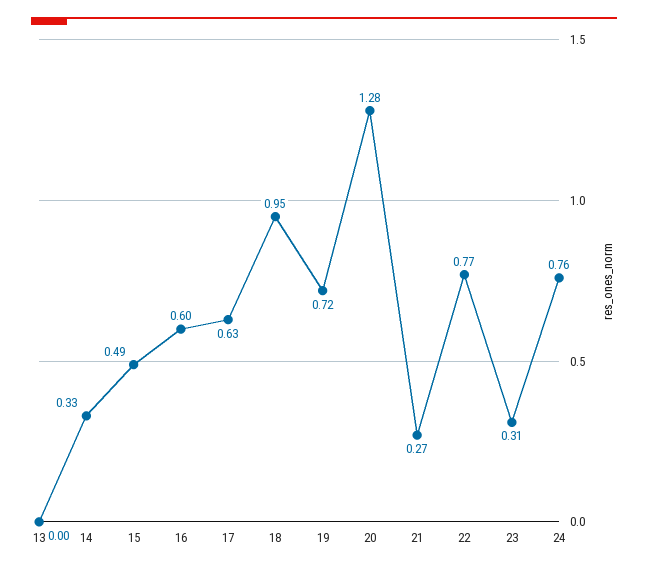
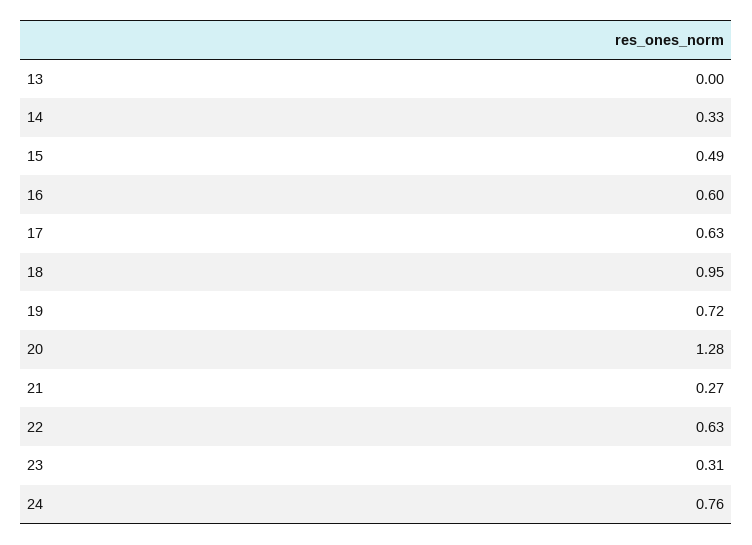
22: 0.77 -> 0.63

